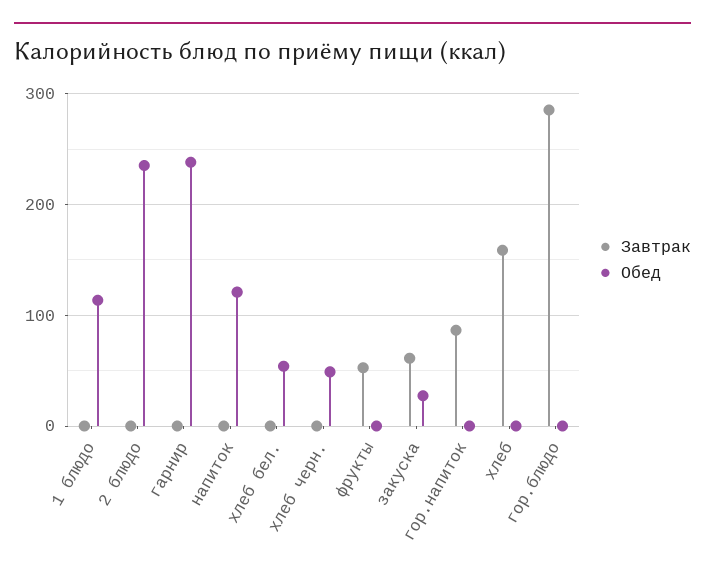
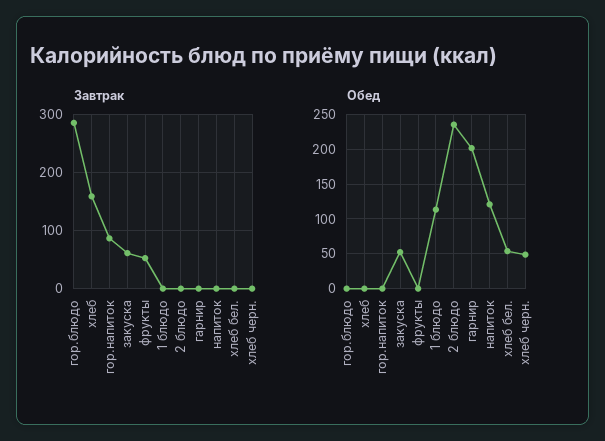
Обед, гарнир: 240 -> 200
Обед, закуска: 30 -> 50

